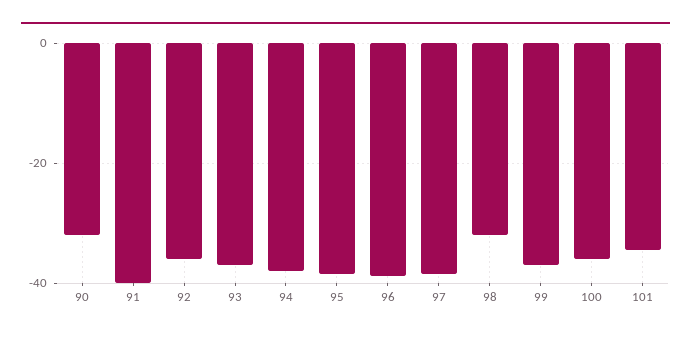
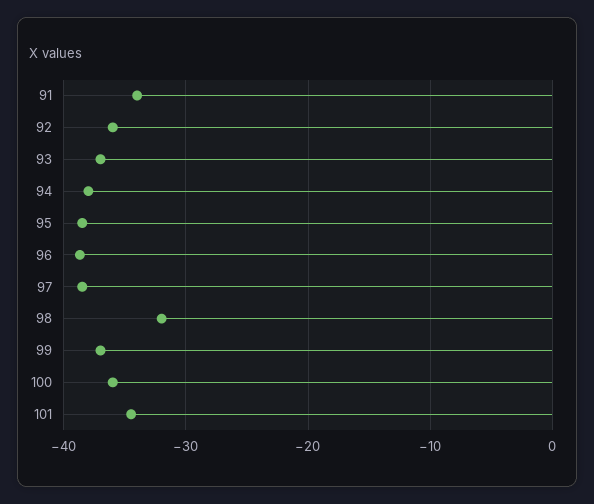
90: -32 -> none
91: -40 -> -34

